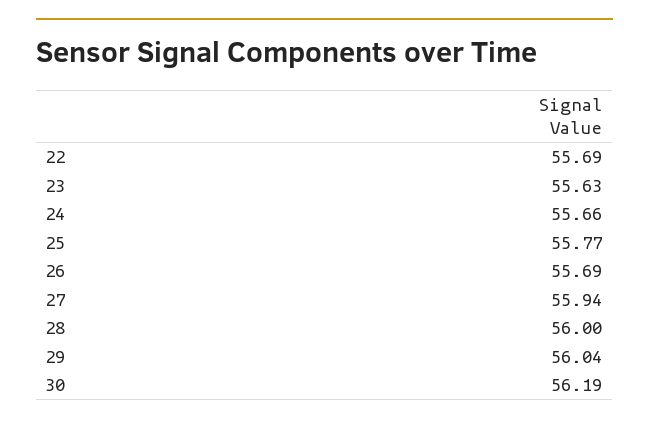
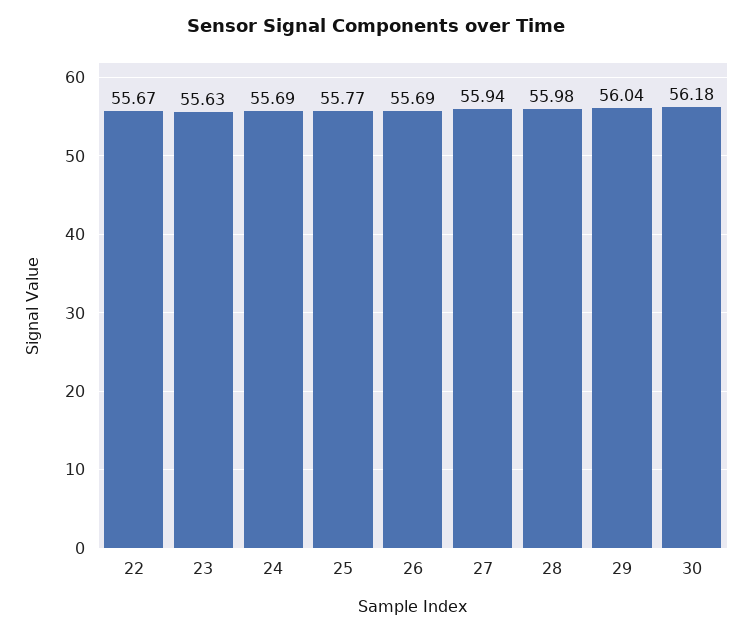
22: 55.69 -> 55.67
24: 55.66 -> 55.69
28: 56 -> 55.98
30: 56.19 -> 56.18

